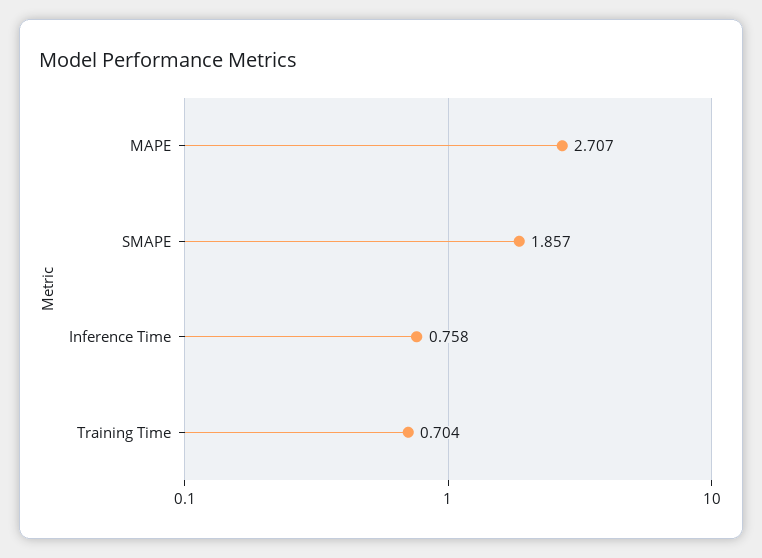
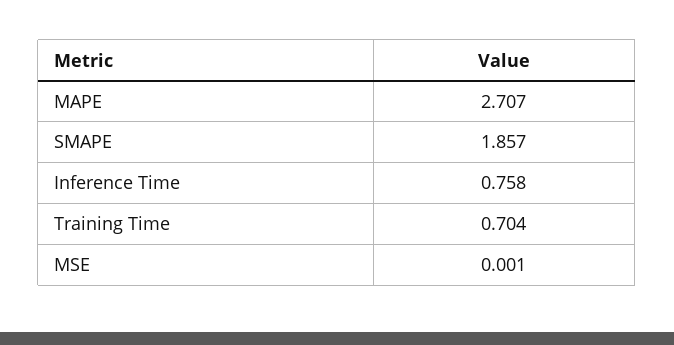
MSE: none -> 0.001

